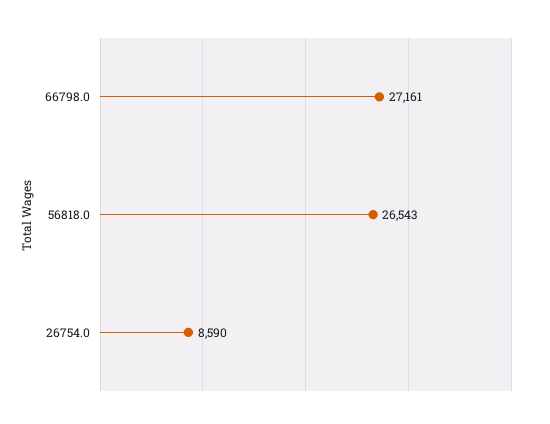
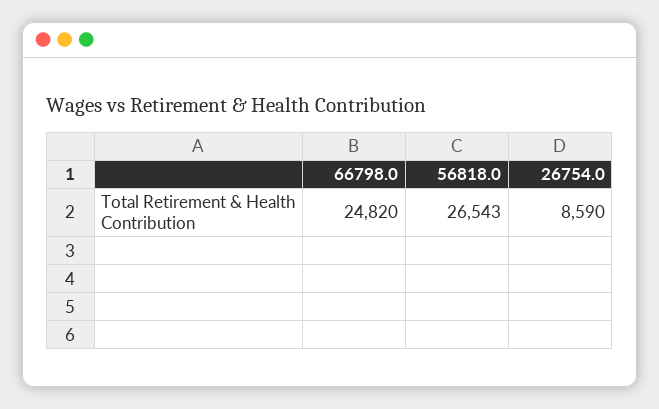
66798.0: 27161 -> 24820

